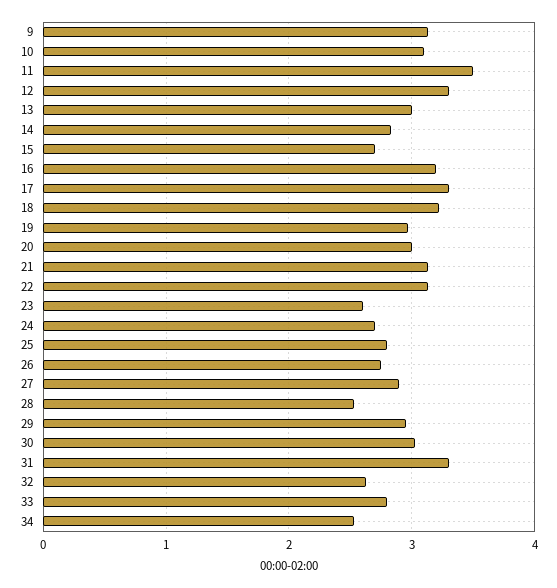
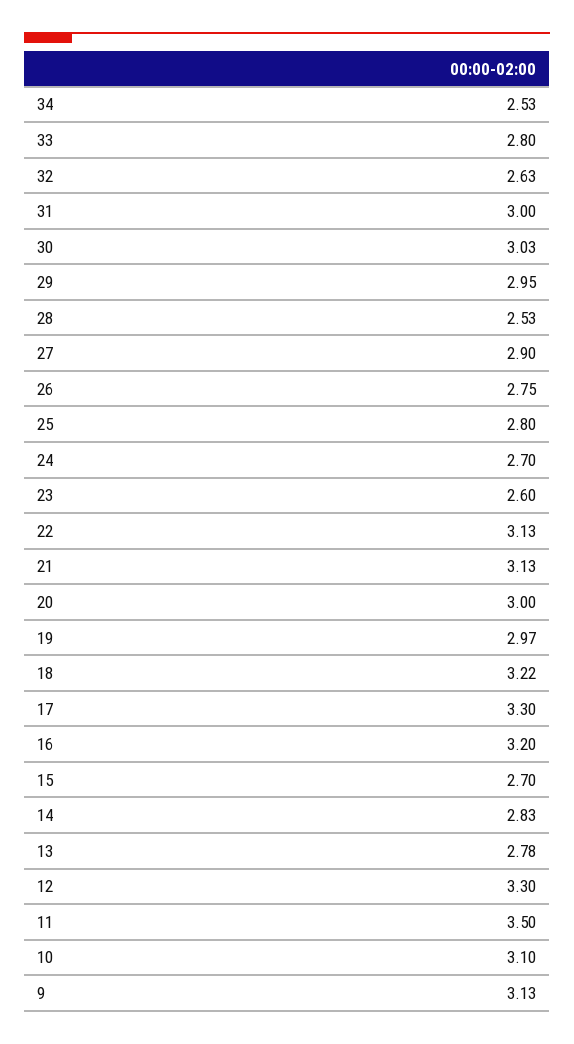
13: 3 -> 2.78
31: 3.3 -> 3

